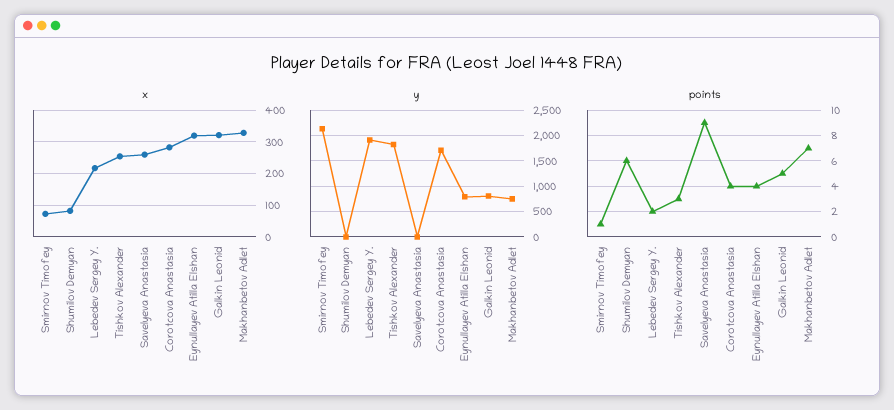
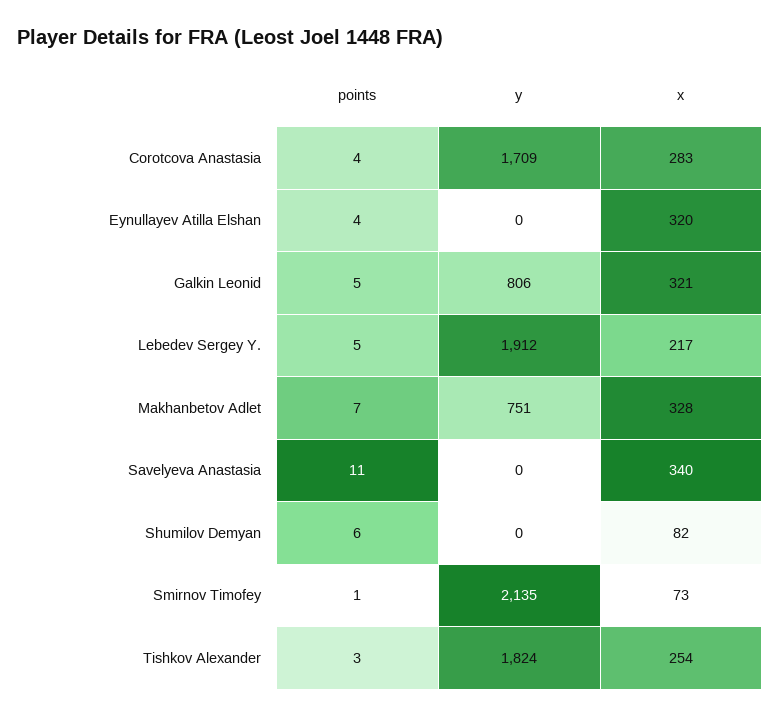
x, Savelyeva Anastasia: 260 -> 340
y, Eynullayev Atilla Elshan: 750 -> 0
points, Lebedev Sergey Y.: 2 -> 5
points, Savelyeva Anastasia: 9 -> 11

